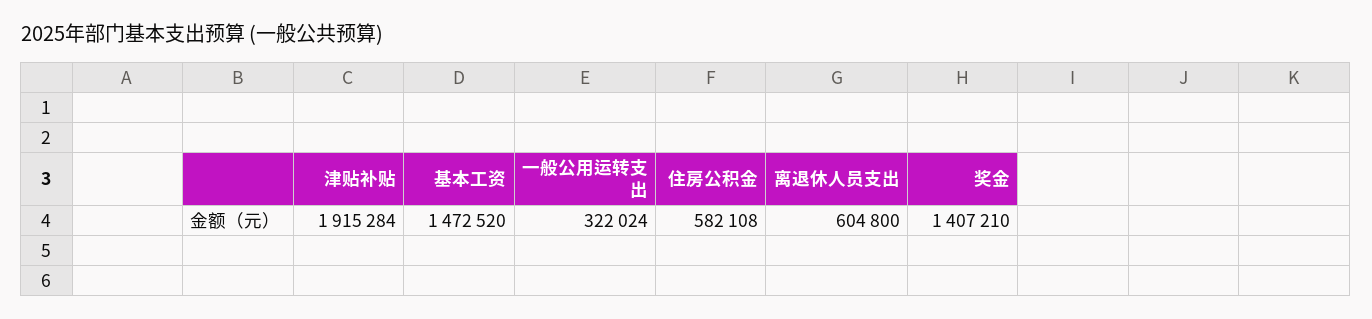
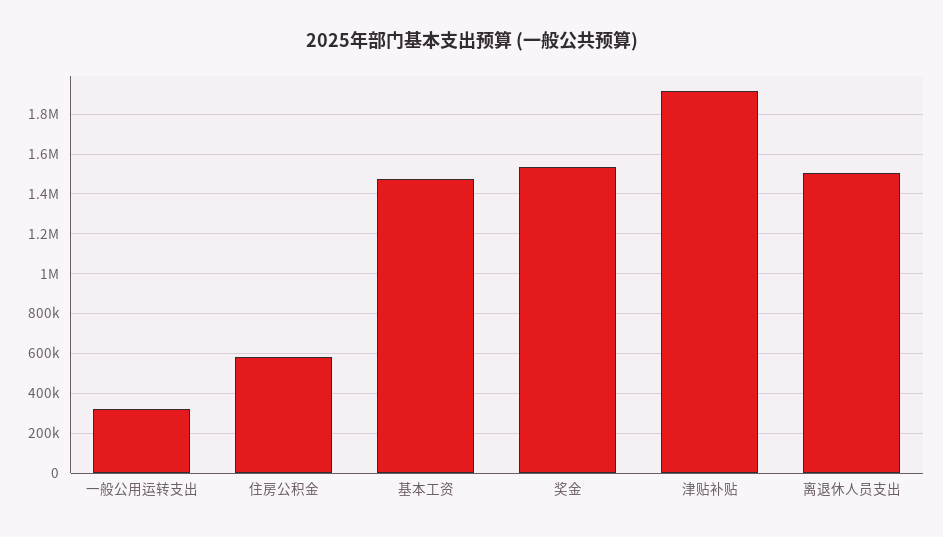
离退休人员支出: 604800 -> 1500000
奖金: 1407210 -> 1550000

